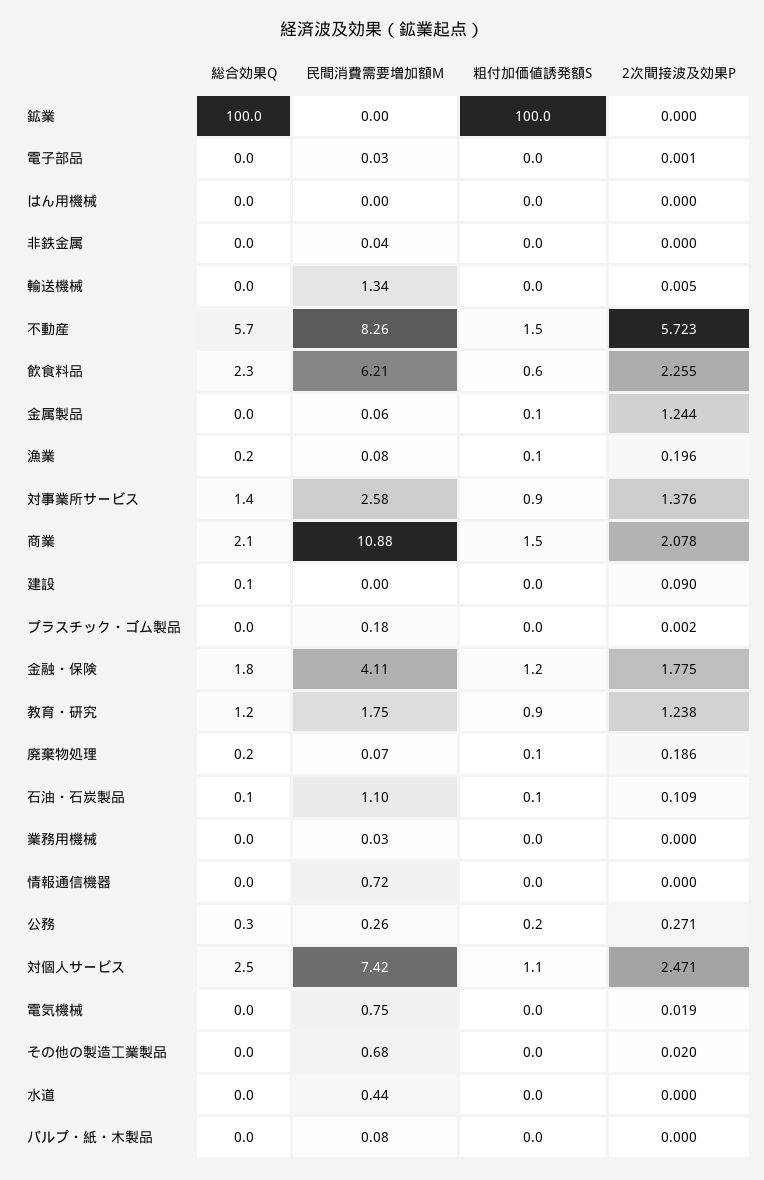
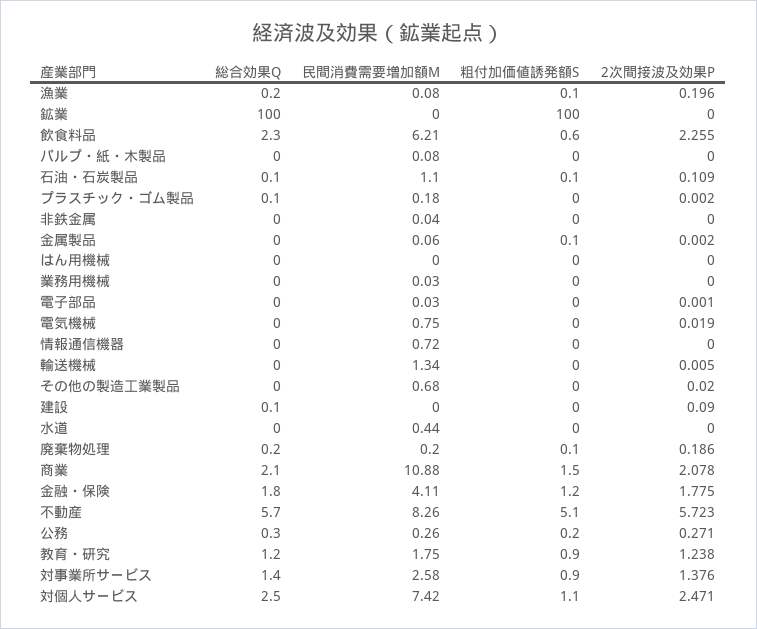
粗付加価値誘発額S, 不動産: 1.5 -> 5.1
2次間接波及効果P, 金属製品: 1.244 -> 0.002
総合効果Q, プラスチック・ゴム製品: 0 -> 0.1
民間消費需要増加額M, 廃棄物処理: 0.07 -> 0.2

